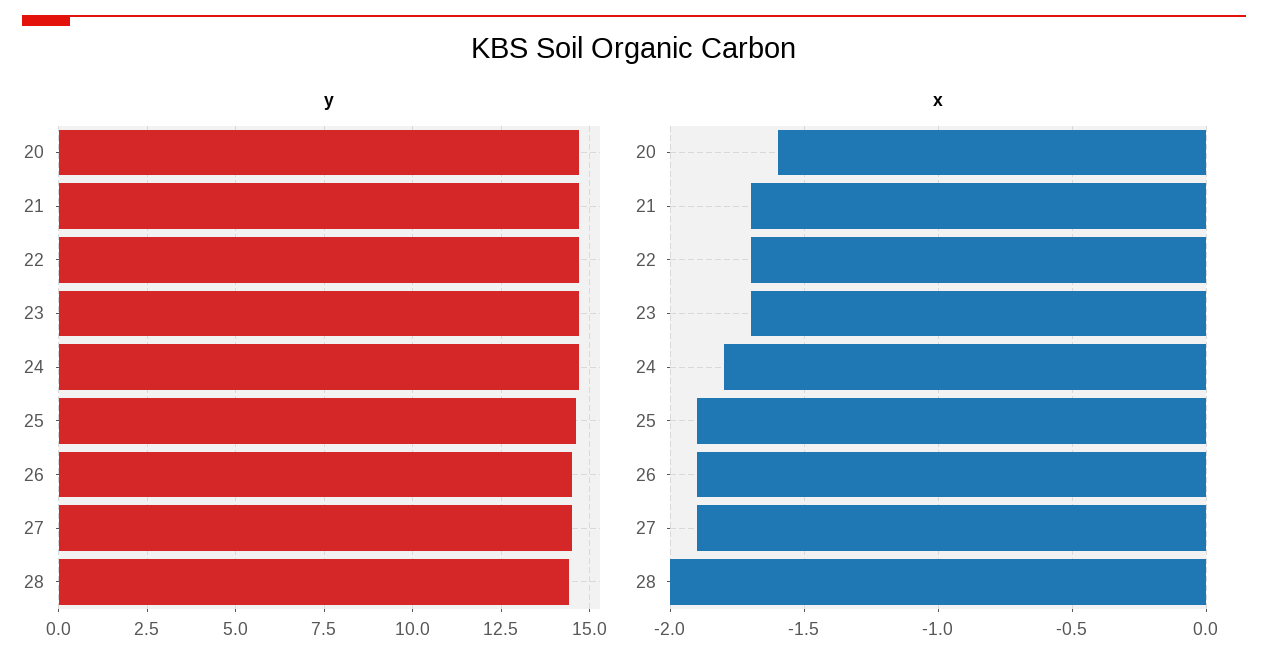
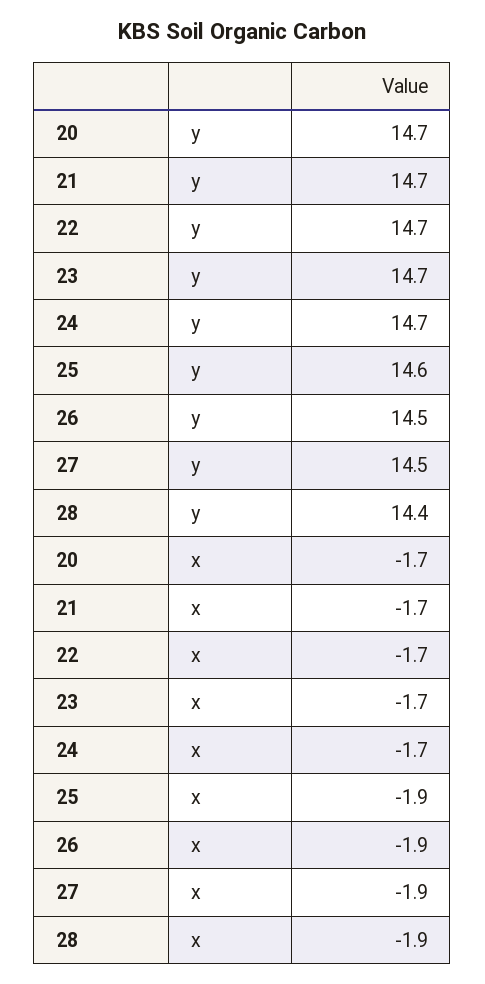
x, 20: -1.6 -> -1.7
x, 24: -1.8 -> -1.7
x, 28: -2 -> -1.9

